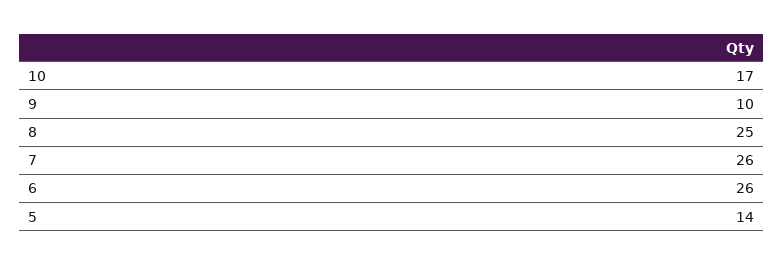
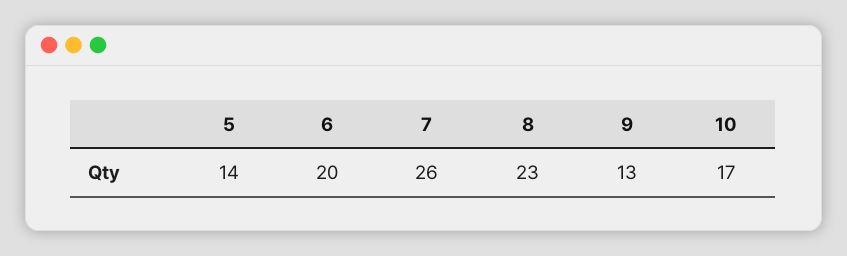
9: 10 -> 13
8: 25 -> 23
6: 26 -> 20

